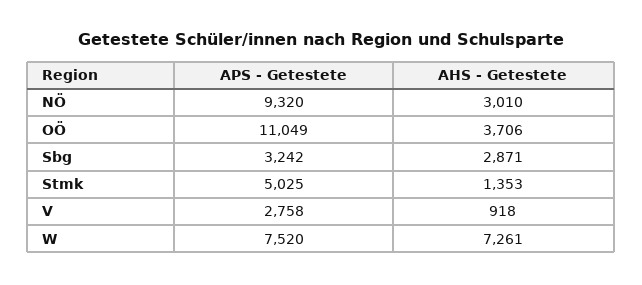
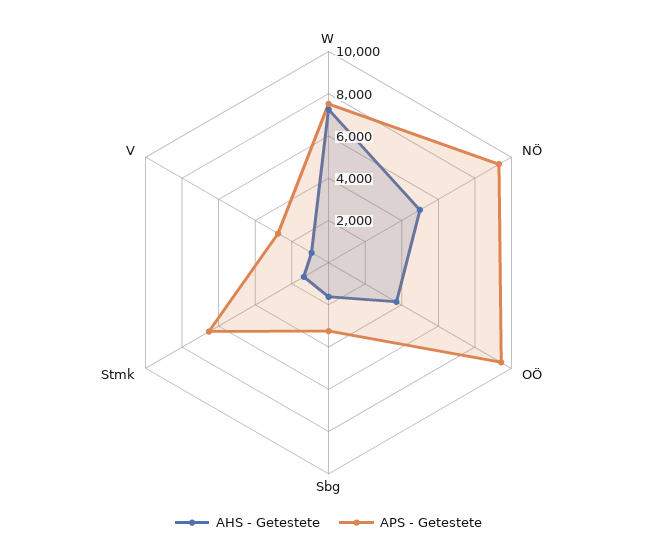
AHS - Getestete, NÖ: 3010 -> 5000
APS - Getestete, OÖ: 11049 -> 9500
AHS - Getestete, Sbg: 2871 -> 1500
APS - Getestete, Stmk: 5025 -> 6500

